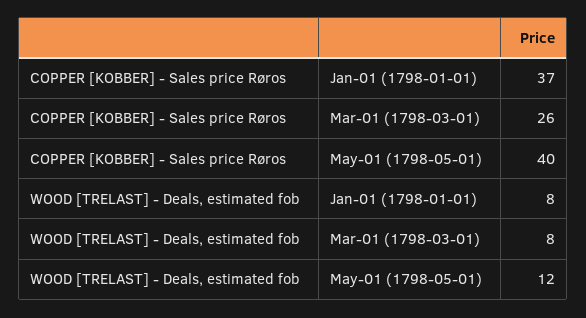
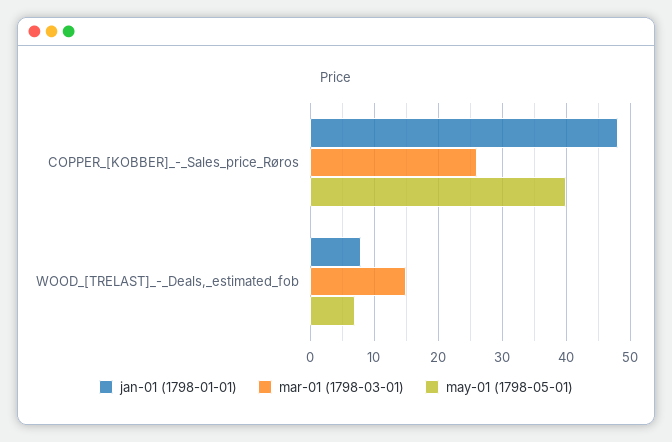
Jan-01 (1798-01-01), COPPER [KOBBER] - Sales price Røros: 37 -> 48
Mar-01 (1798-03-01), WOOD [TRELAST] - Deals, estimated fob: 8 -> 15
May-01 (1798-05-01), WOOD [TRELAST] - Deals, estimated fob: 12 -> 7

